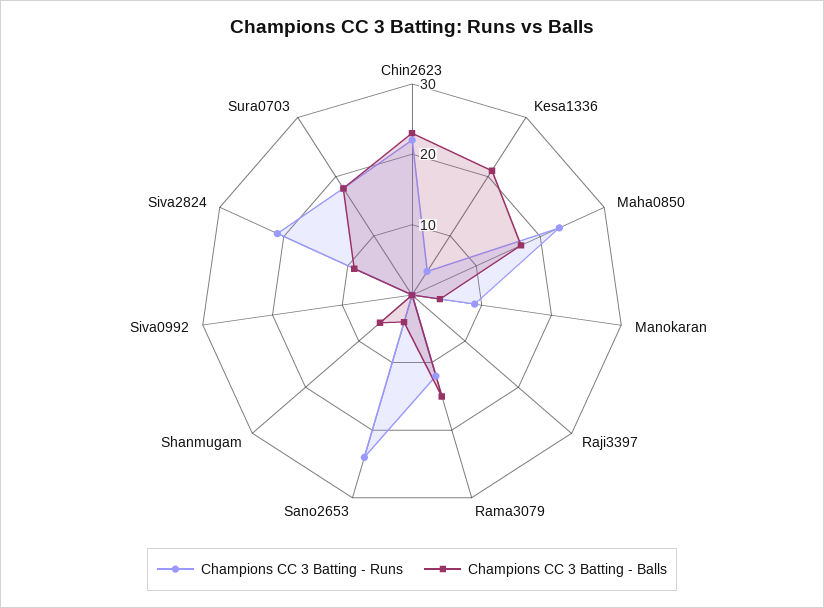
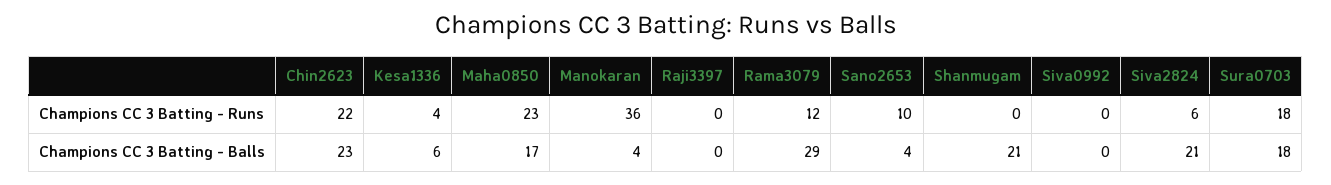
Champions CC 3 Batting - Balls, Kesa1336: 20 -> 6
Champions CC 3 Batting - Runs, Manokaran: 10 -> 36
Champions CC 3 Batting - Balls, Rama3079: 15 -> 29
Champions CC 3 Batting - Runs, Sano2653: 25 -> 10
Champions CC 3 Batting - Balls, Shanmugam: 5 -> 21
Champions CC 3 Batting - Runs, Siva2824: 20 -> 6
Champions CC 3 Batting - Balls, Siva2824: 10 -> 21

